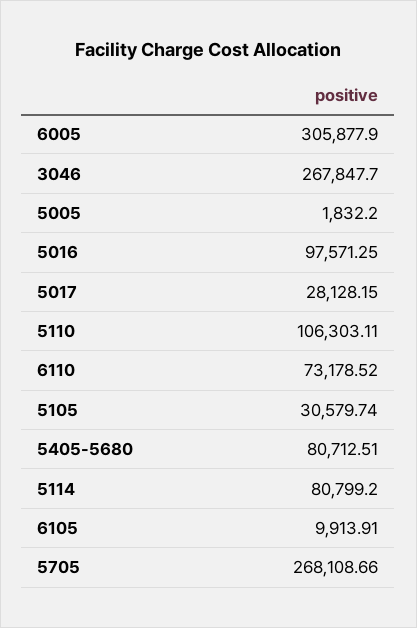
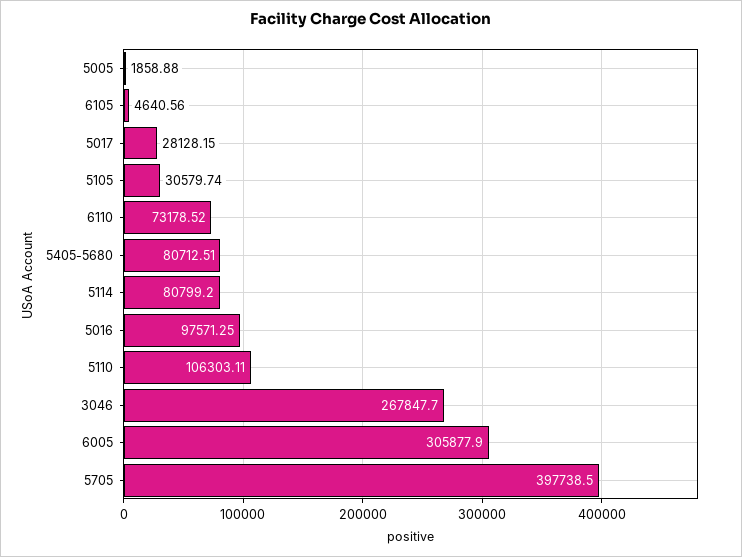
5005: 1832.2 -> 1858.88
6105: 9913.91 -> 4640.56
5705: 268108.66 -> 397738.5

